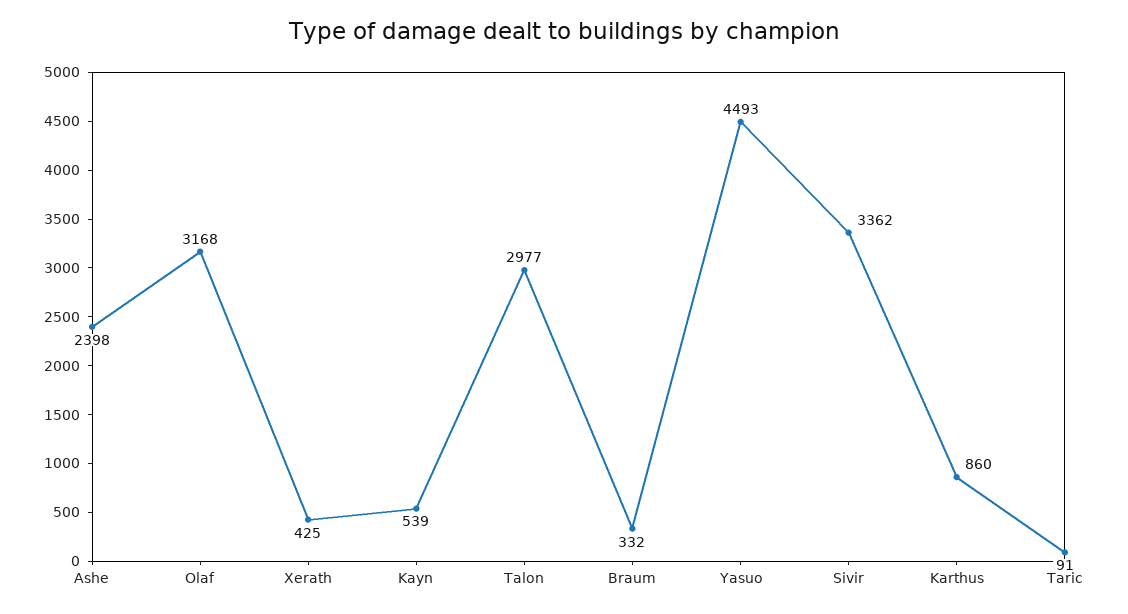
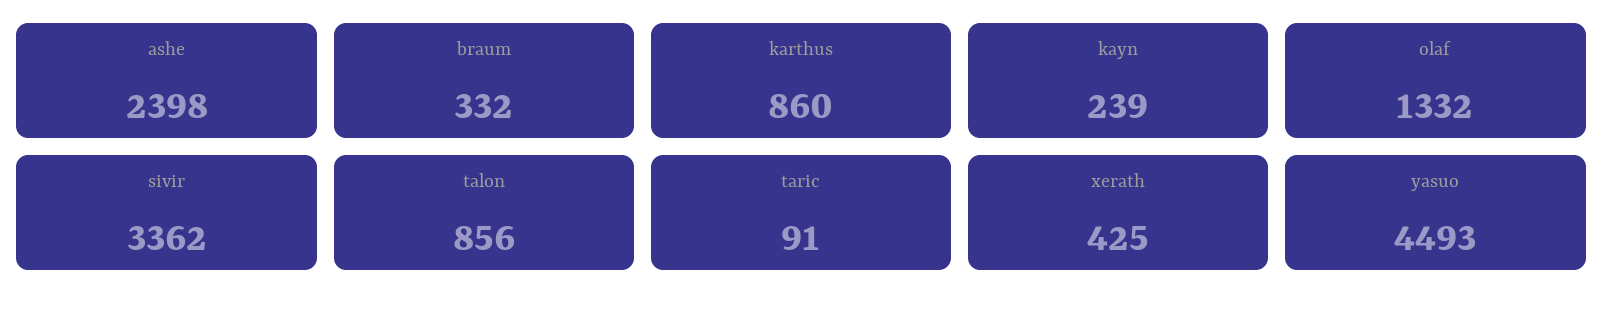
Olaf: 3168 -> 1332
Kayn: 539 -> 239
Talon: 2977 -> 856

